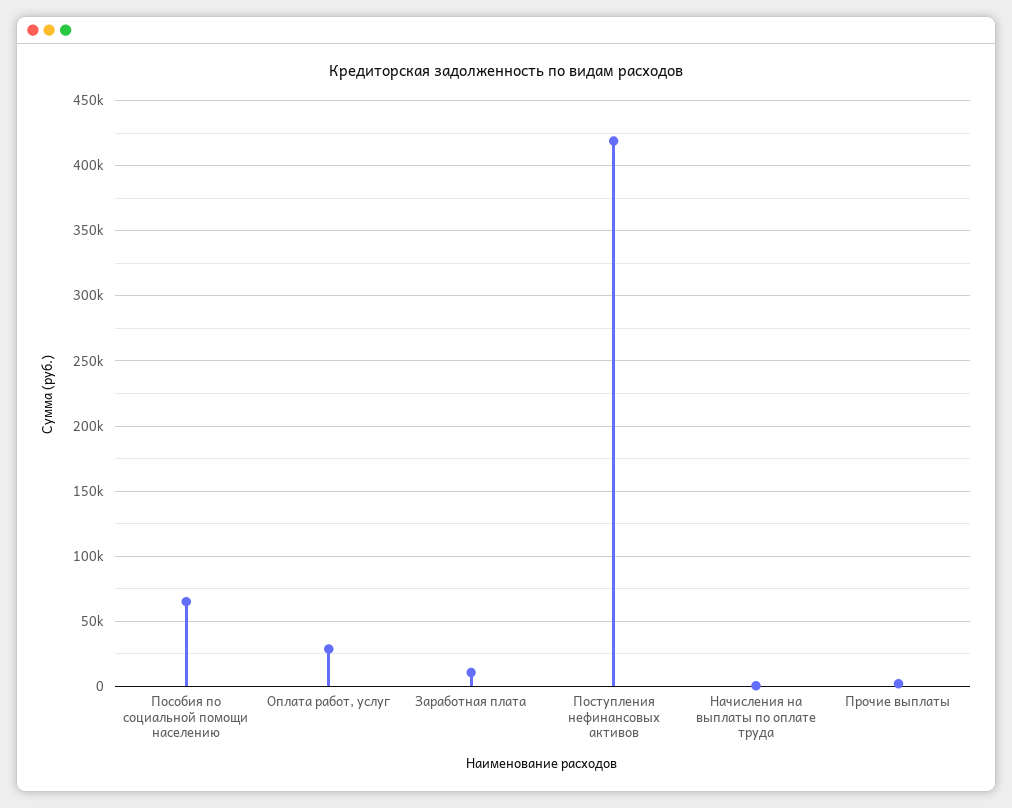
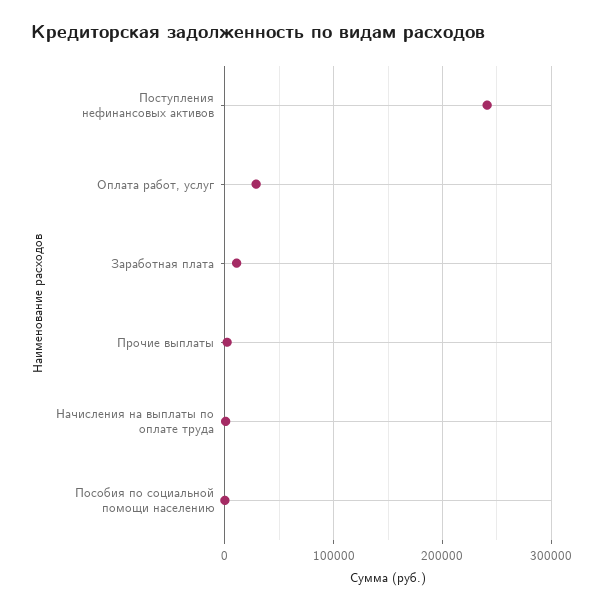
Пособия по социальной помощи населению: 65000 -> 0
Поступления нефинансовых активов: 420000 -> 240000

